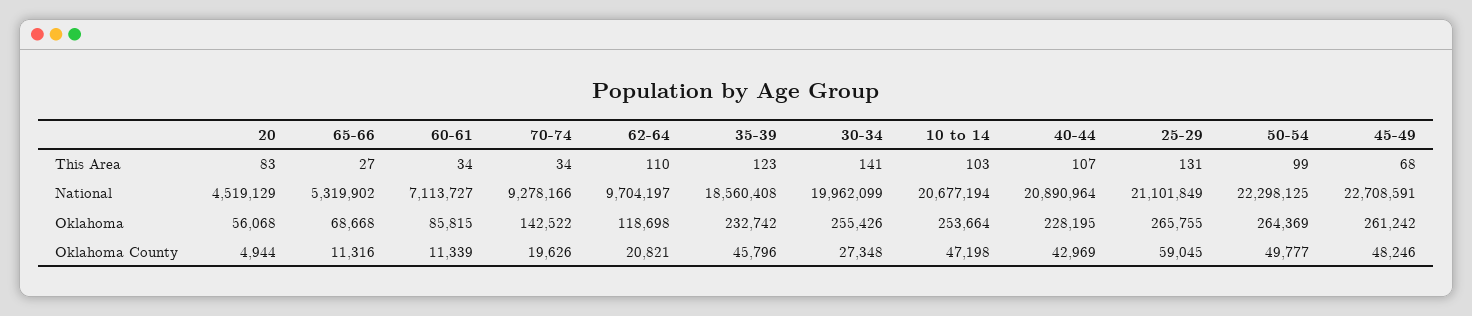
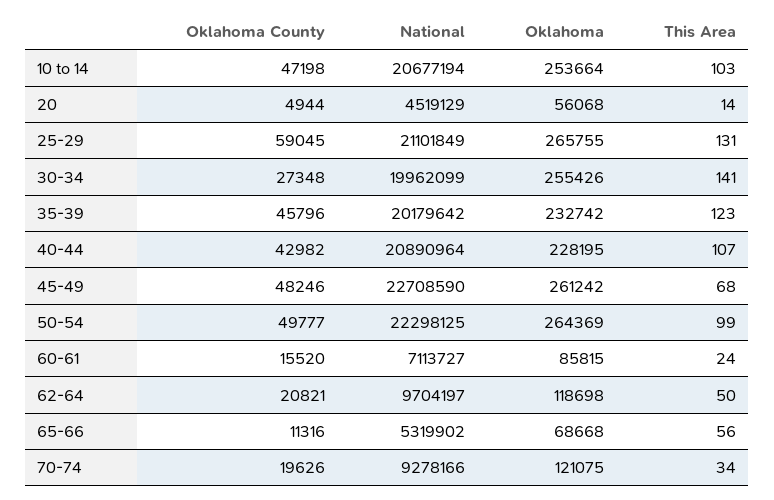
20, This Area: 83 -> 14
65-66, This Area: 27 -> 56
60-61, This Area: 34 -> 24
62-64, This Area: 110 -> 50
35-39, National: 18560408 -> 20179642
45-49, National: 22708591 -> 22708590
70-74, Oklahoma: 142522 -> 121075
60-61, Oklahoma County: 11339 -> 15520
40-44, Oklahoma County: 42969 -> 42982

